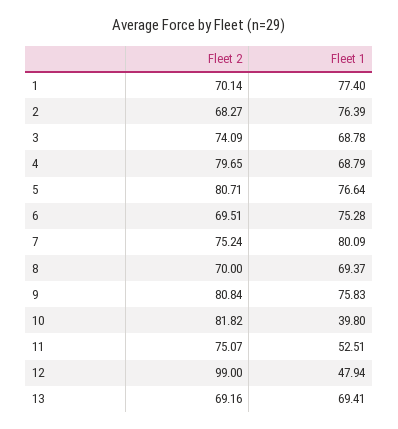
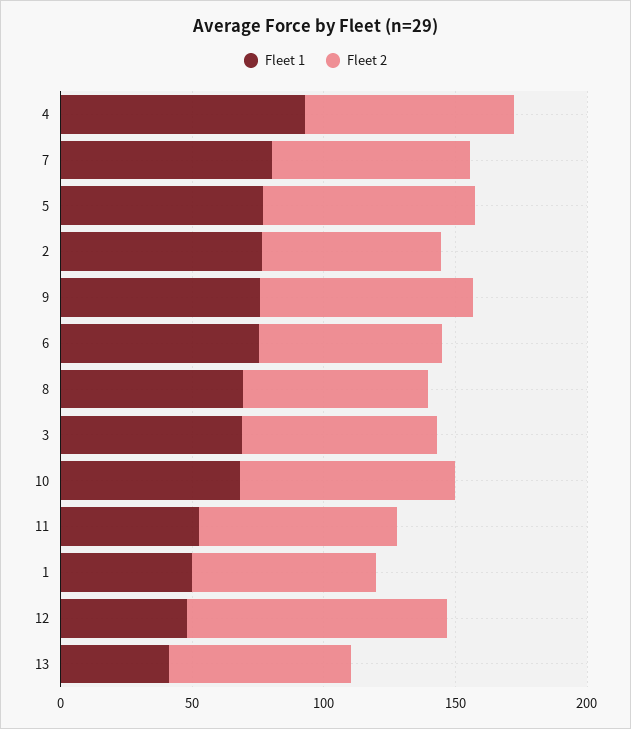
Fleet 1, 1: 77.4 -> 50
Fleet 1, 4: 68.79 -> 90
Fleet 1, 10: 39.8 -> 70
Fleet 1, 13: 69.41 -> 40

